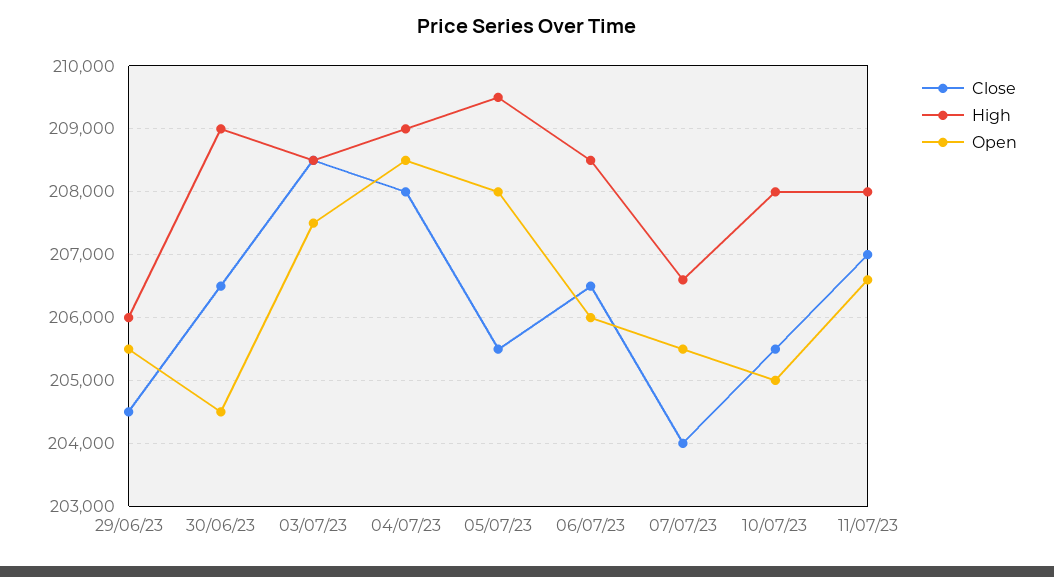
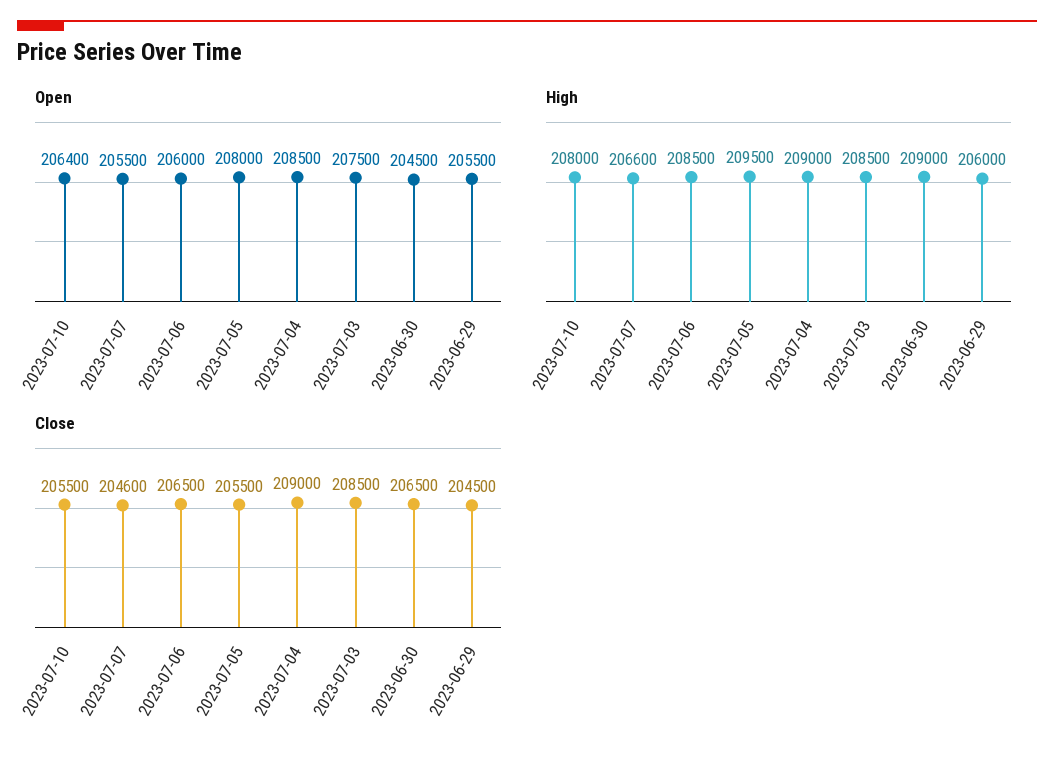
Close, 04/07/23: 208000 -> 209000
Close, 07/07/23: 204000 -> 204600
Open, 10/07/23: 205000 -> 206400
Close, 11/07/23: 207000 -> none
High, 11/07/23: 208000 -> none
Open, 11/07/23: 206600 -> none

